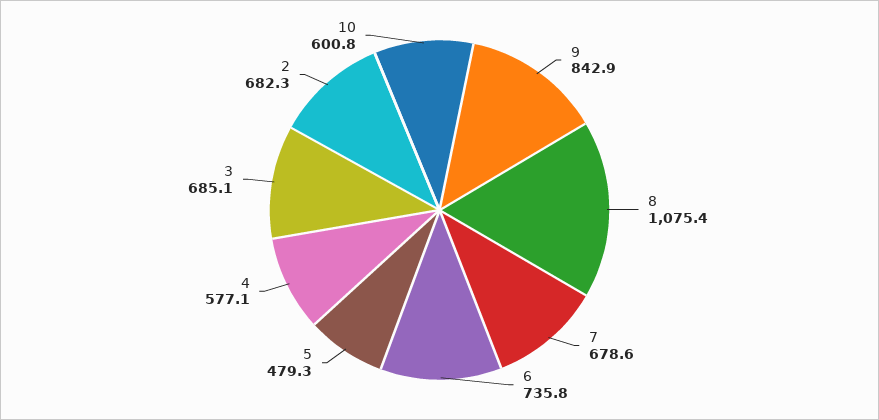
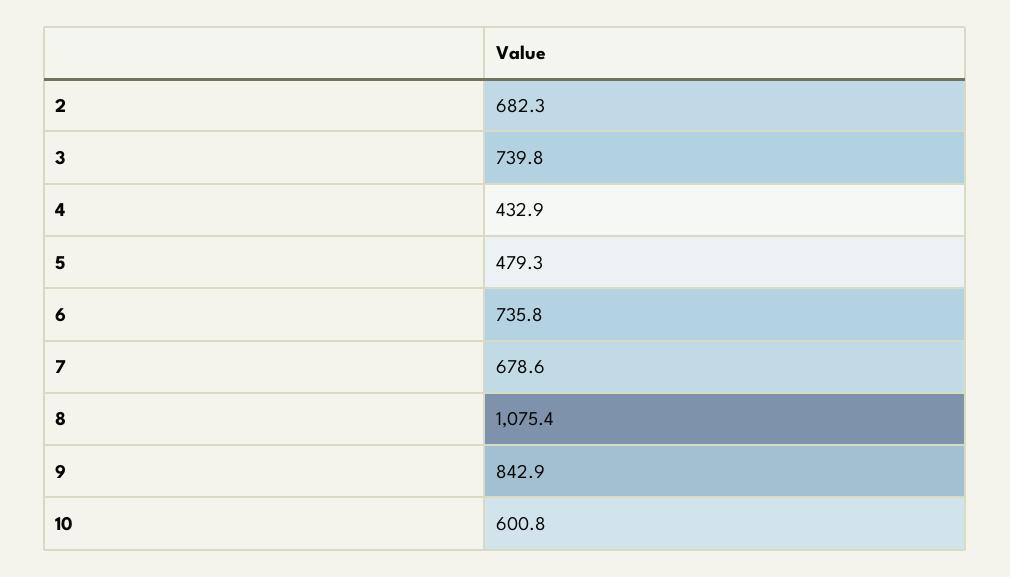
4: 577.1 -> 432.9
3: 685.1 -> 739.8

